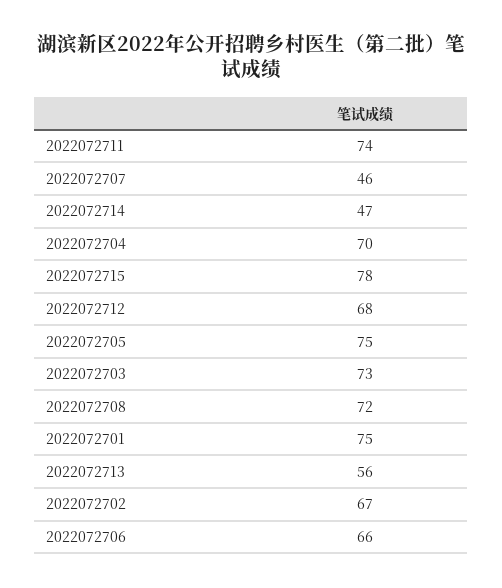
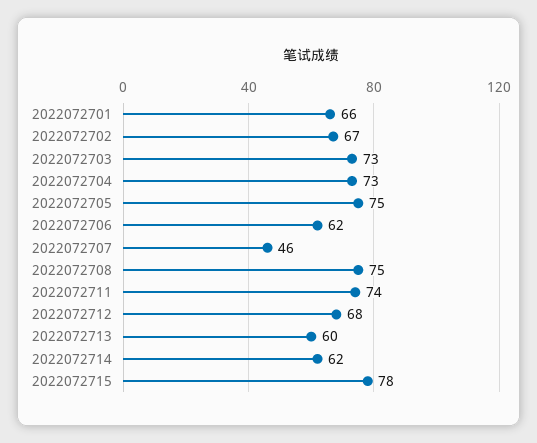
2022072714: 47 -> 62
2022072704: 70 -> 73
2022072708: 72 -> 75
2022072701: 75 -> 66
2022072713: 56 -> 60
2022072706: 66 -> 62

